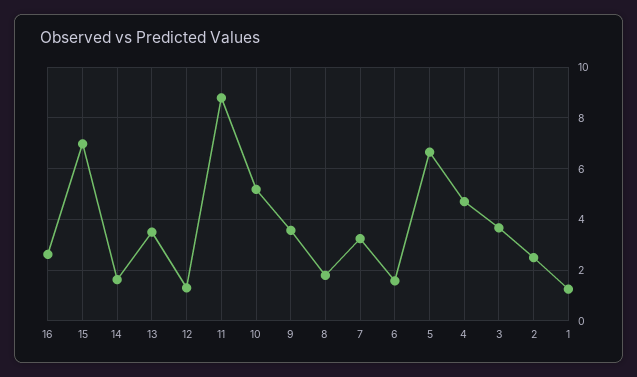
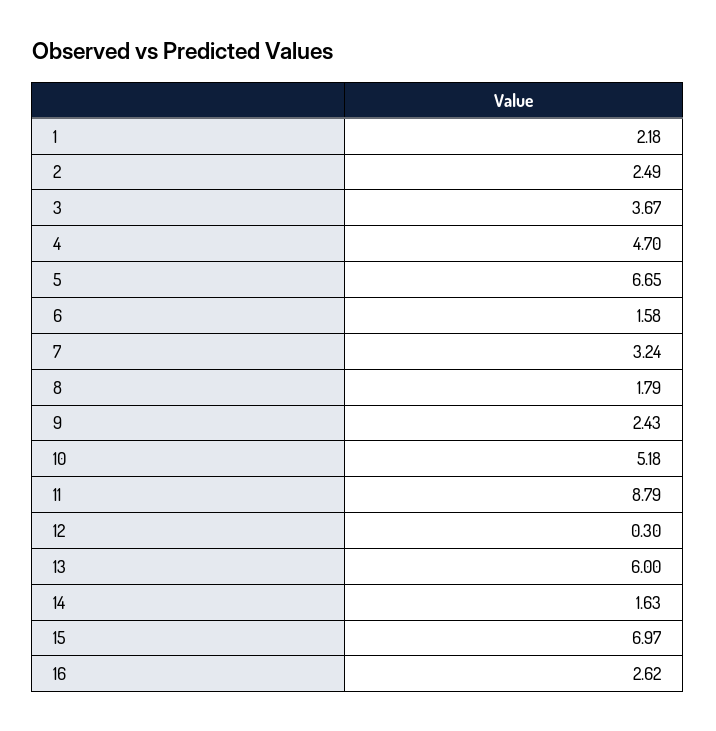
13: 3.5 -> 6
12: 1.25 -> 0.3
9: 3.5 -> 2.43
1: 1.25 -> 2.18

